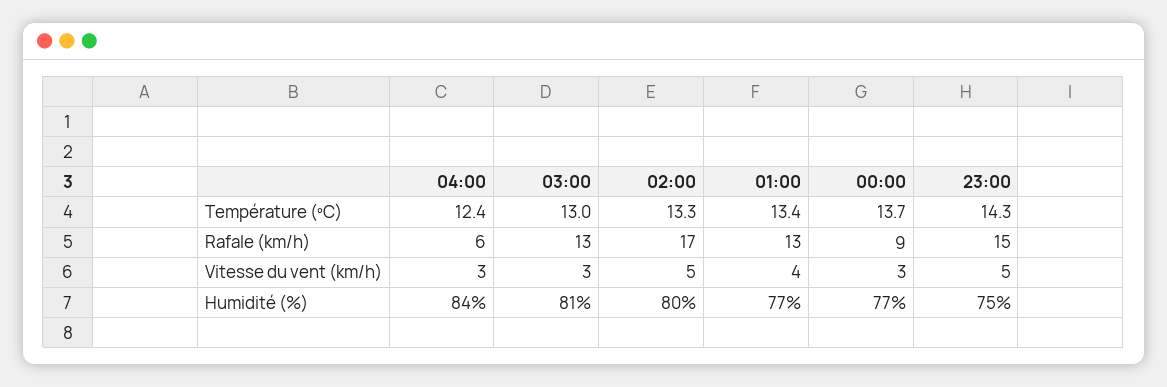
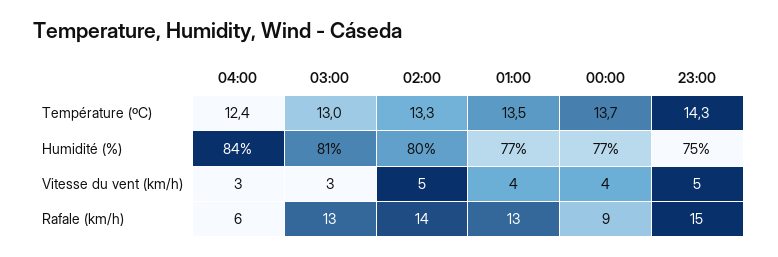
01:00, Température (ºC): 13.4 -> 13.5
02:00, Rafale (km/h): 17 -> 14
00:00, Vitesse du vent (km/h): 3 -> 4

